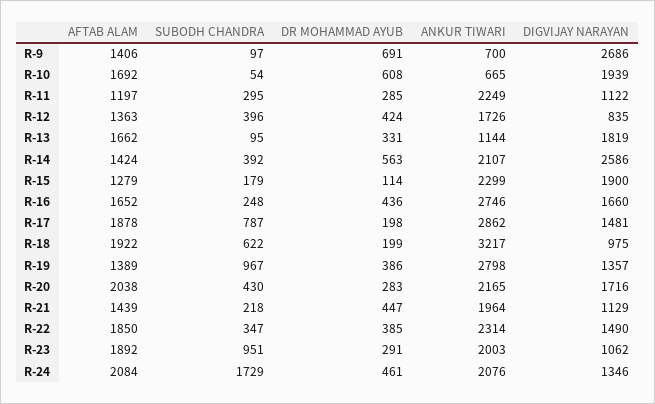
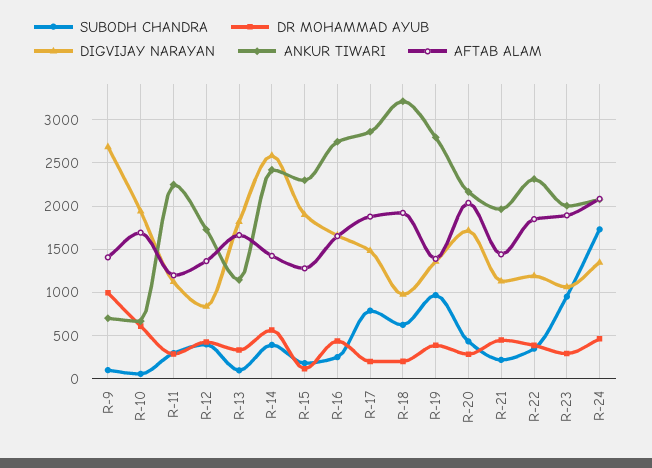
DR MOHAMMAD AYUB, R-9: 691 -> 1000
ANKUR TIWARI, R-14: 2107 -> 2400
DIGVIJAY NARAYAN, R-22: 1490 -> 1200

